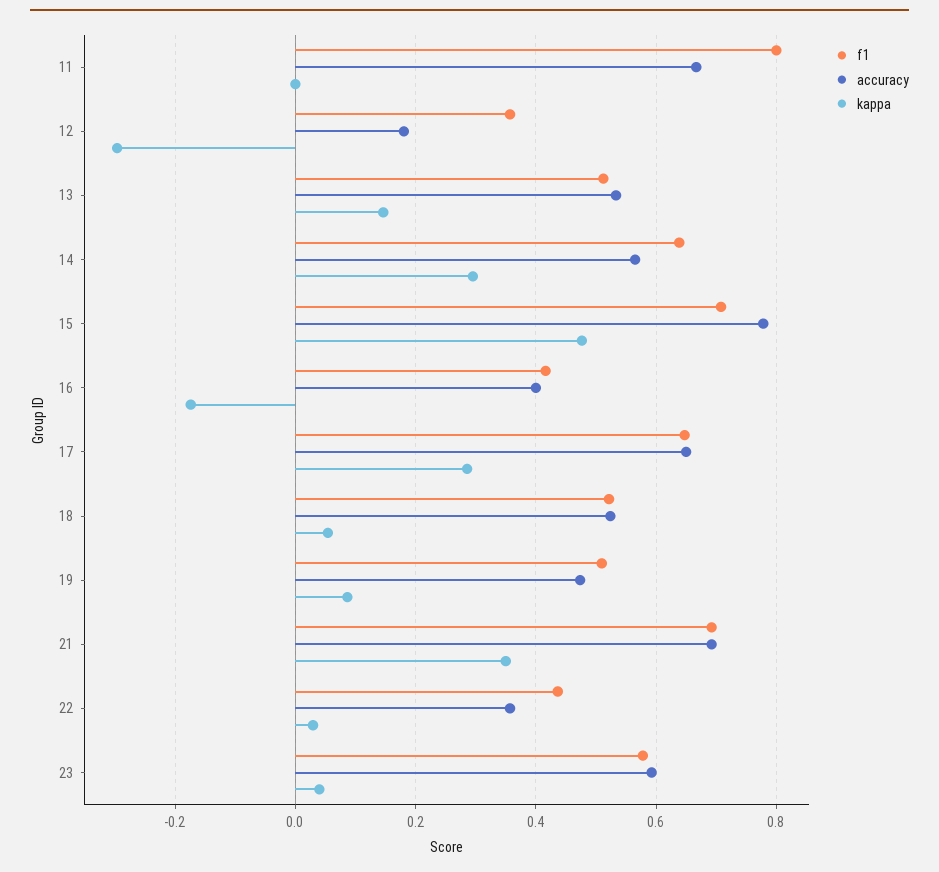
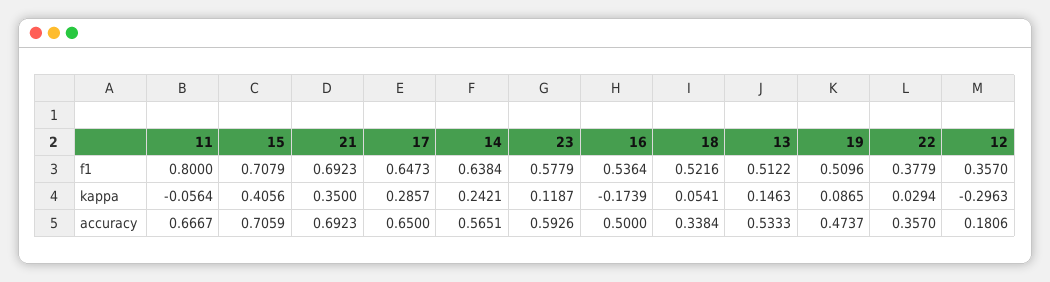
kappa, 11: 0 -> -0.0564
kappa, 14: 0.3 -> 0.2421
accuracy, 15: 0.78 -> 0.7059
kappa, 15: 0.48 -> 0.4056
f1, 16: 0.42 -> 0.5364
accuracy, 16: 0.4 -> 0.5
accuracy, 18: 0.52 -> 0.3384
f1, 22: 0.44 -> 0.3779
kappa, 23: 0.04 -> 0.1187

